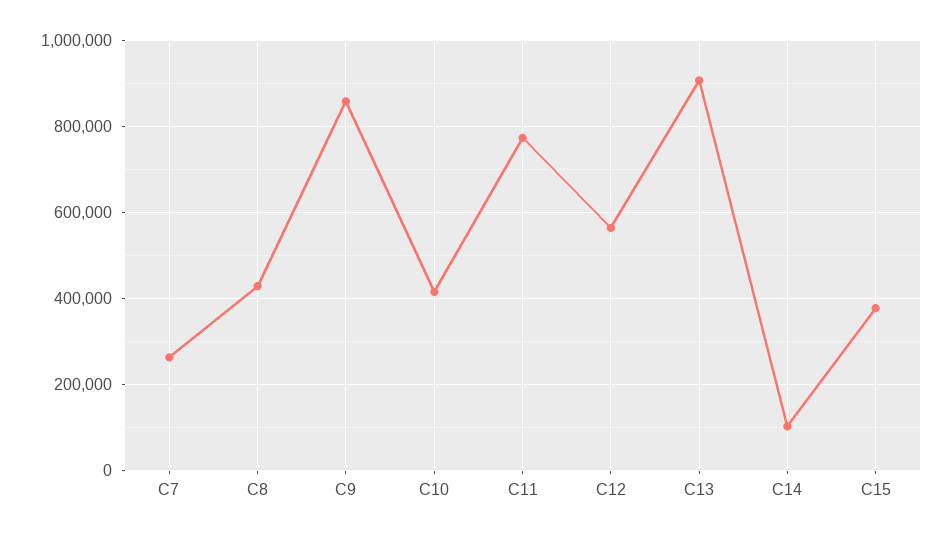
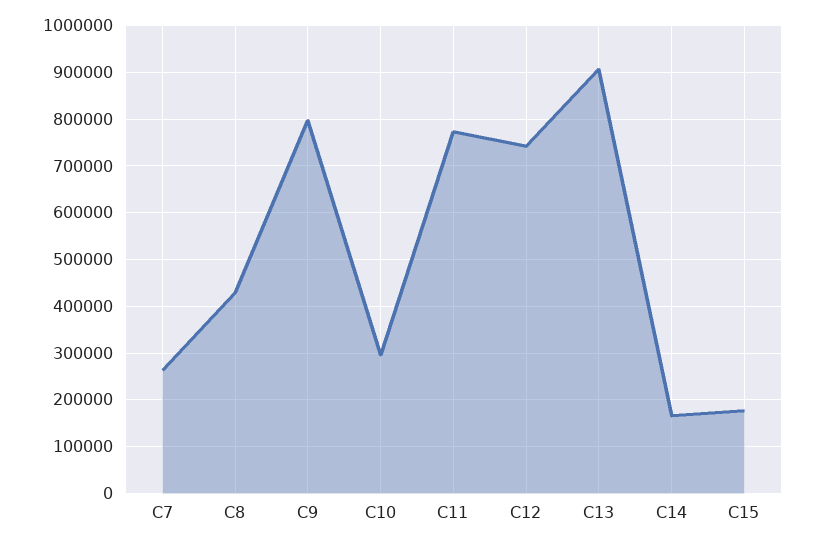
C9: 860000 -> 800000
C10: 420000 -> 300000
C12: 560000 -> 740000
C14: 100000 -> 160000
C15: 380000 -> 180000

